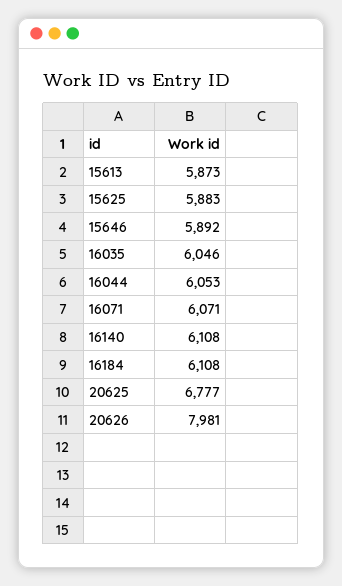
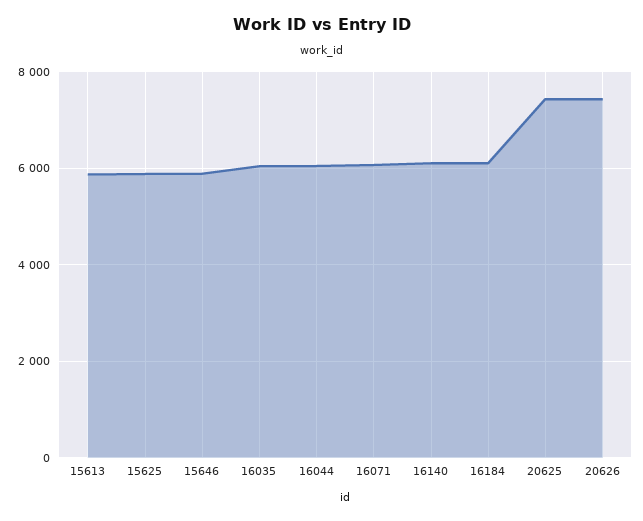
20625: 6777 -> 7400
20626: 7981 -> 7400

